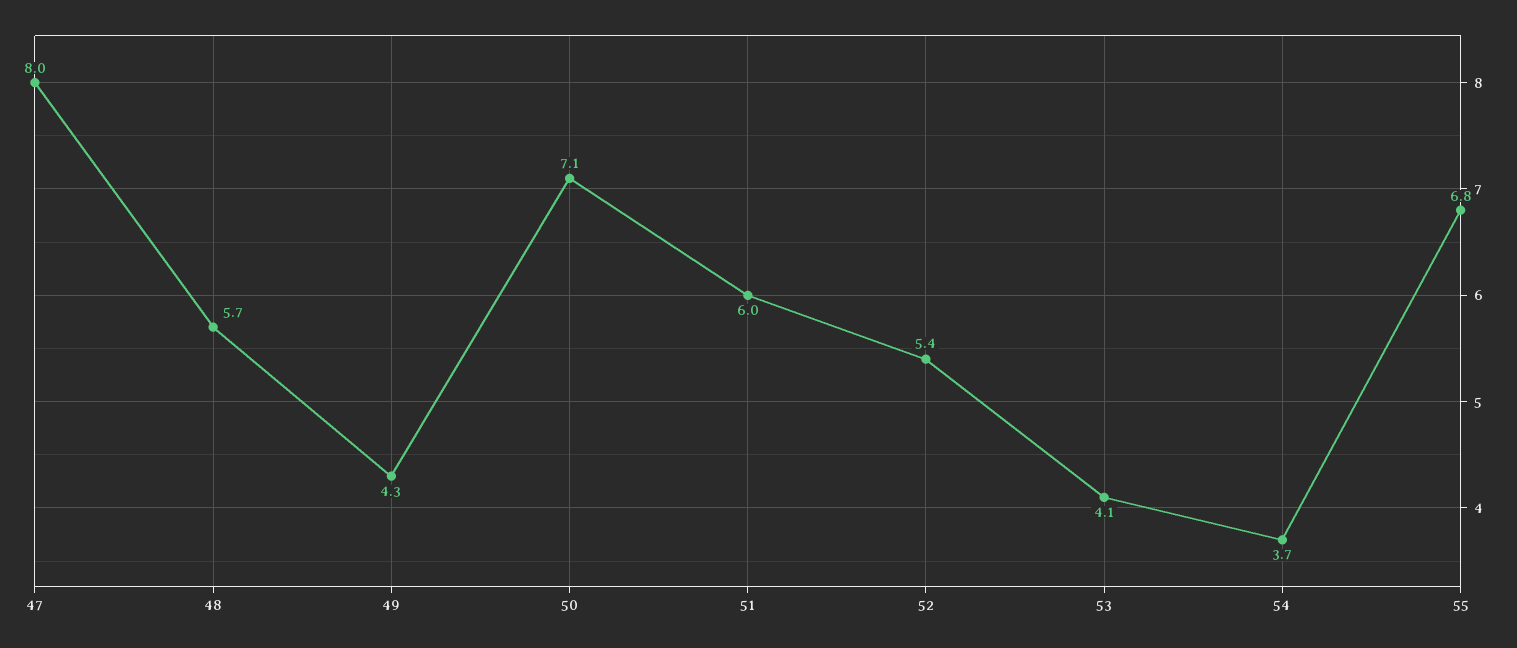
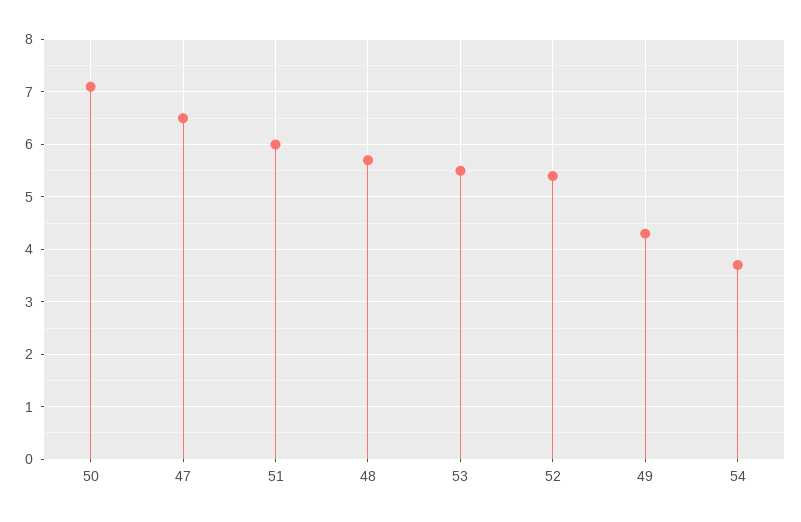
47: 8 -> 6.5
53: 4.1 -> 5.5
55: 6.8 -> none

